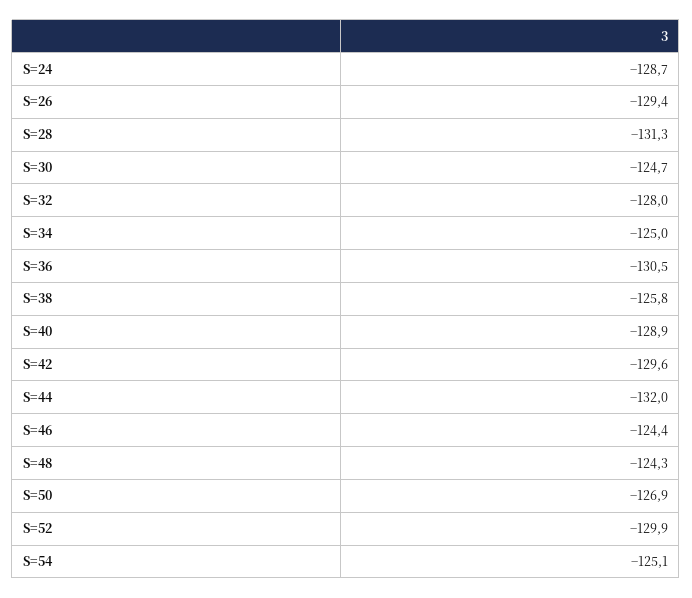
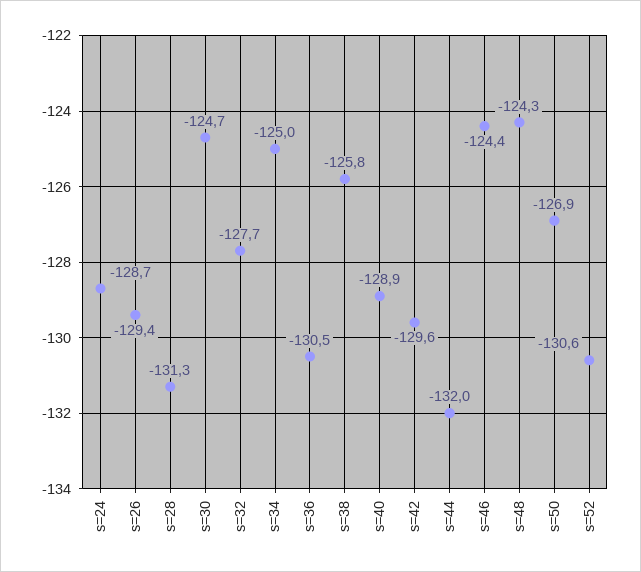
S=32: -128 -> -127.7
S=52: -129.9 -> -130.6
S=54: -125.1 -> none

